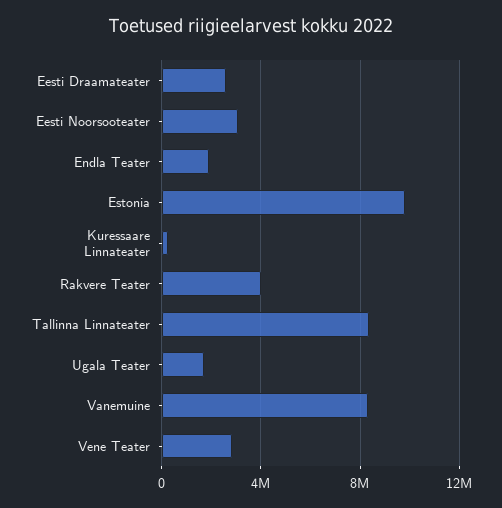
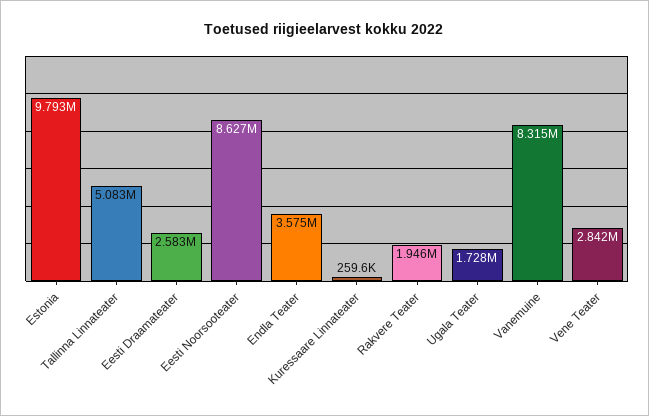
Eesti Noorsooteater: 3000000 -> 8627000
Endla Teater: 2000000 -> 3575000
Rakvere Teater: 4000000 -> 1946000
Tallinna Linnateater: 8500000 -> 5083000

